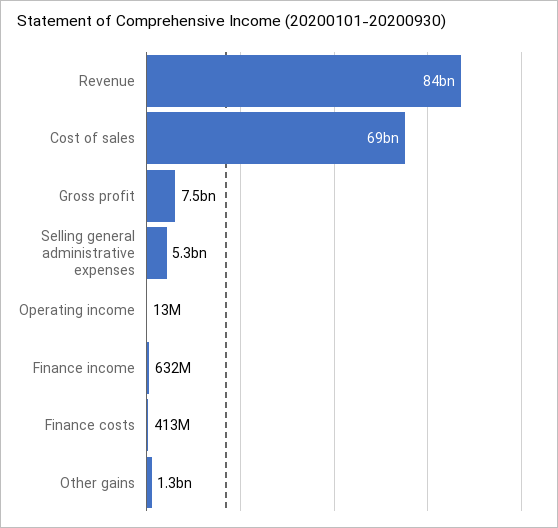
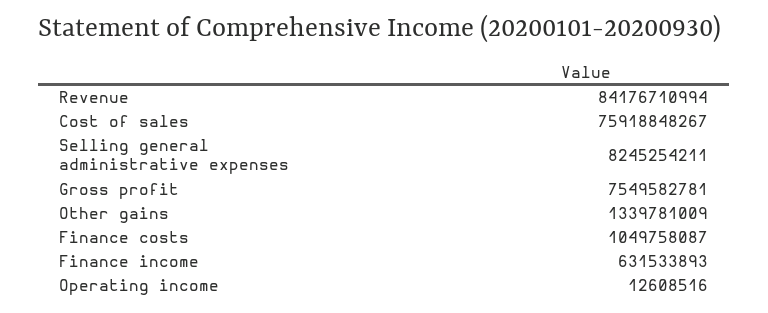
Cost of sales: 69000000000 -> 75918848267
Selling general administrative expenses: 5300000000 -> 8245254211
Finance costs: 413000000 -> 1049758087

